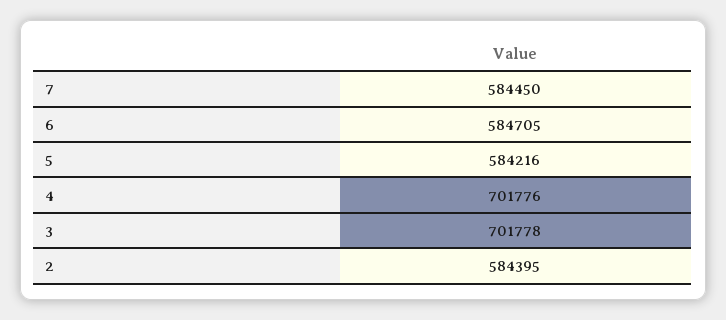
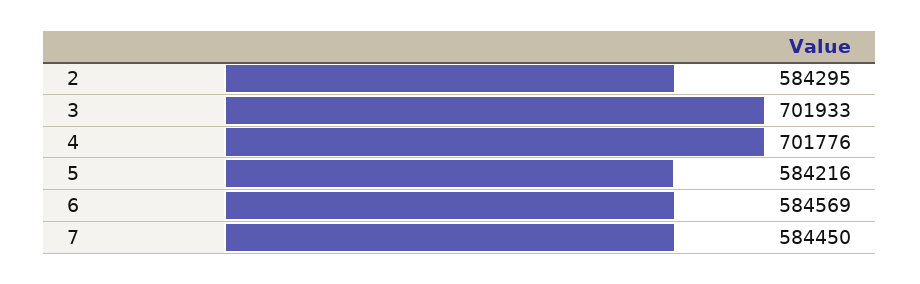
6: 584705 -> 584569
3: 701778 -> 701933
2: 584395 -> 584295

